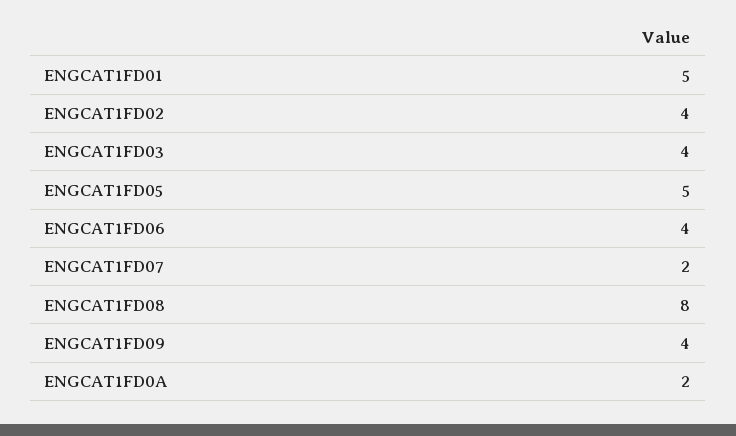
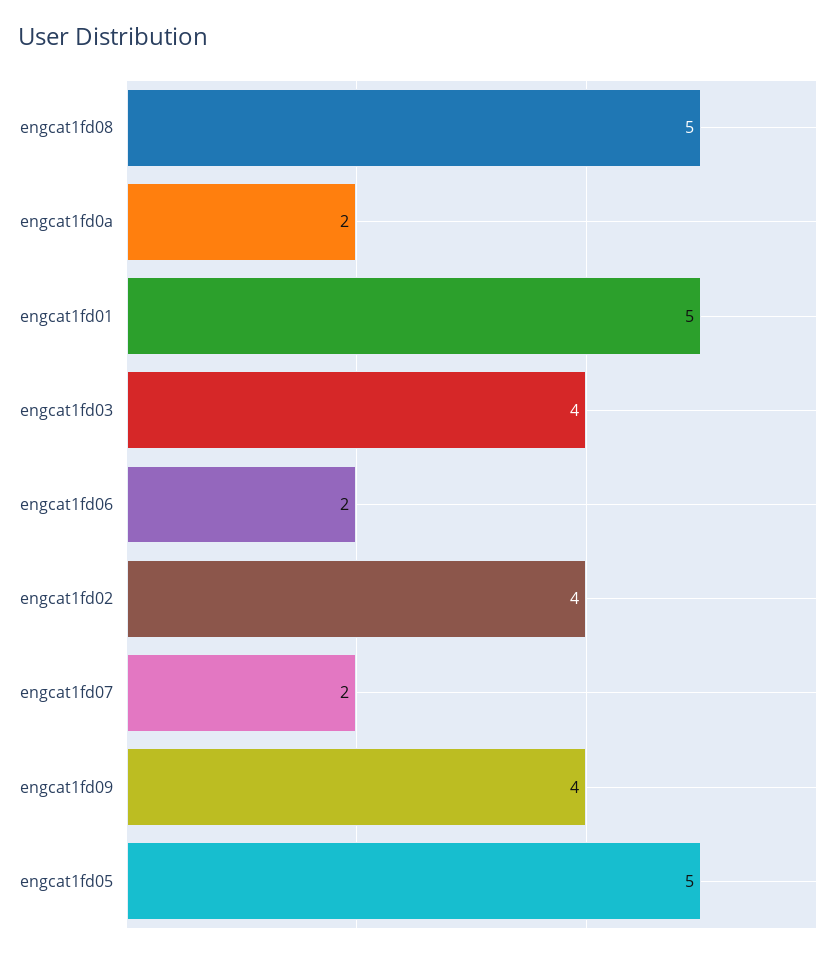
ENGCAT1FD06: 4 -> 2
ENGCAT1FD08: 8 -> 5

